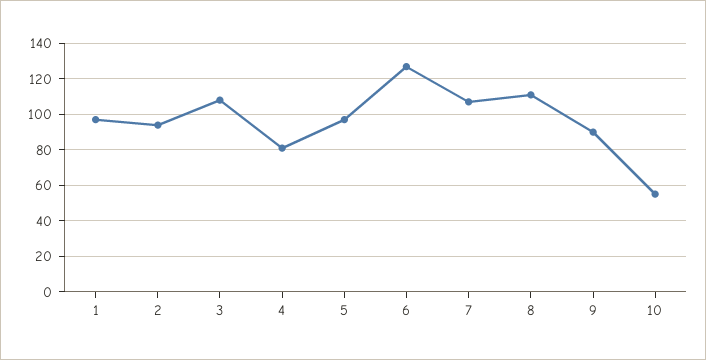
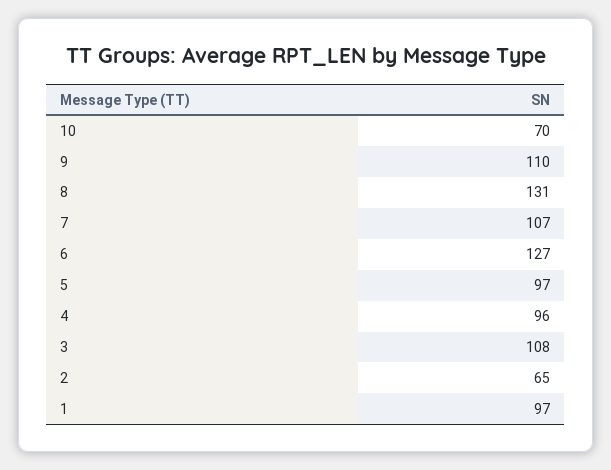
2: 95 -> 65
4: 80 -> 96
8: 110 -> 131
9: 90 -> 110
10: 55 -> 70

